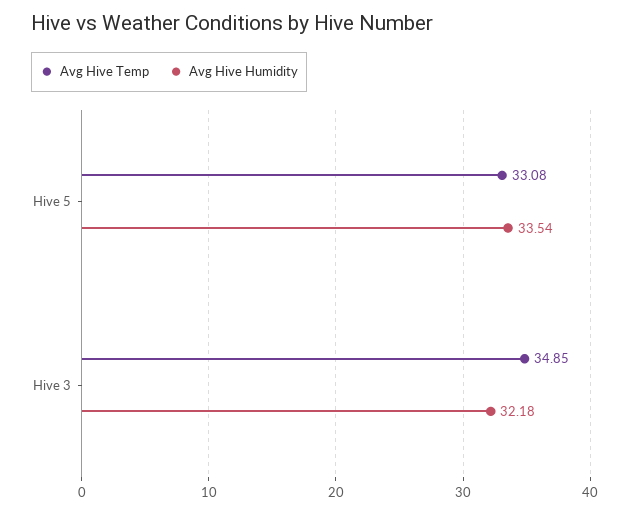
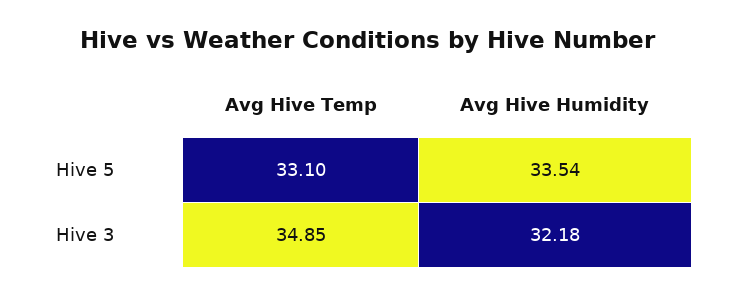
Avg Hive Temp, Hive 5: 33.08 -> 33.1

